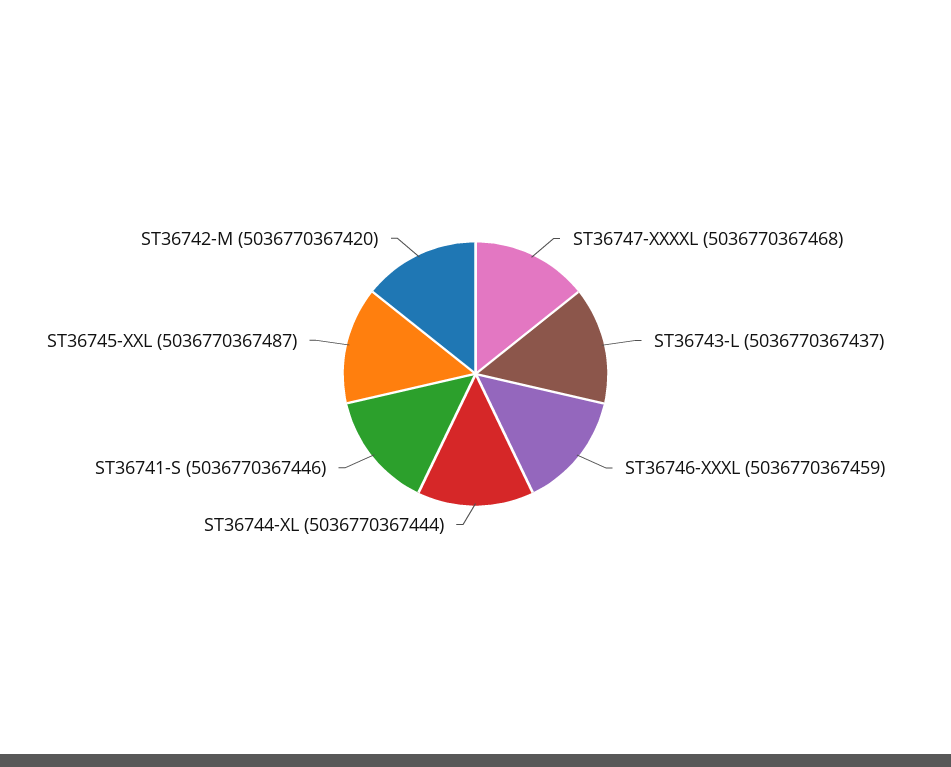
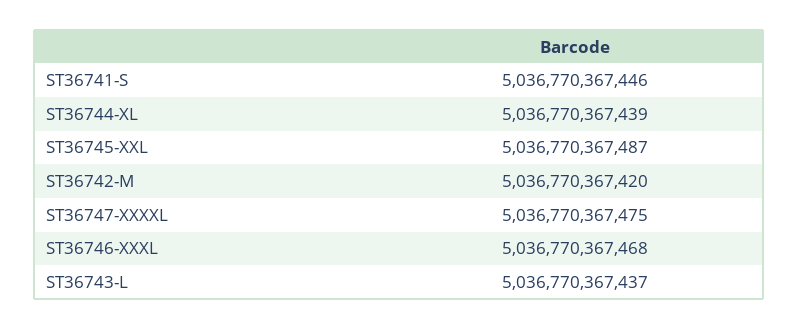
ST36747-XXXXL: 5036770367468 -> 5036770367475
ST36746-XXXL: 5036770367459 -> 5036770367468
ST36744-XL: 5036770367444 -> 5036770367439

